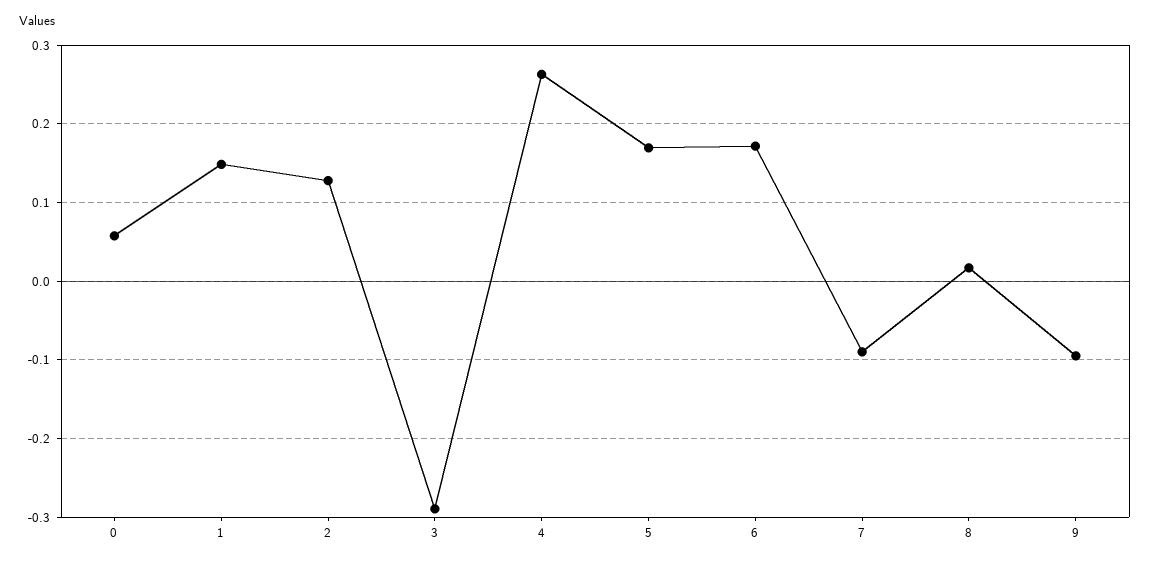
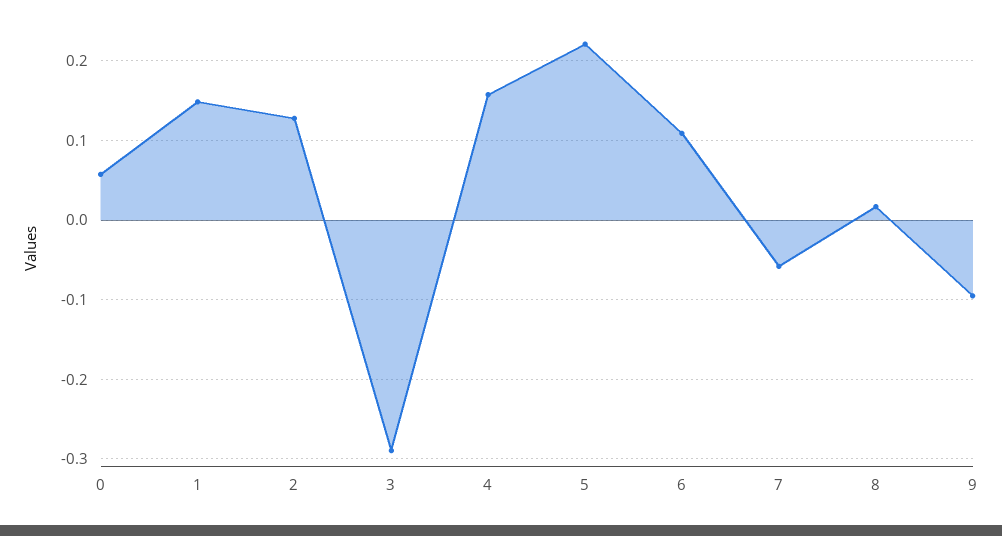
4: 0.26 -> 0.16
5: 0.17 -> 0.22
6: 0.17 -> 0.11
7: -0.09 -> -0.06

